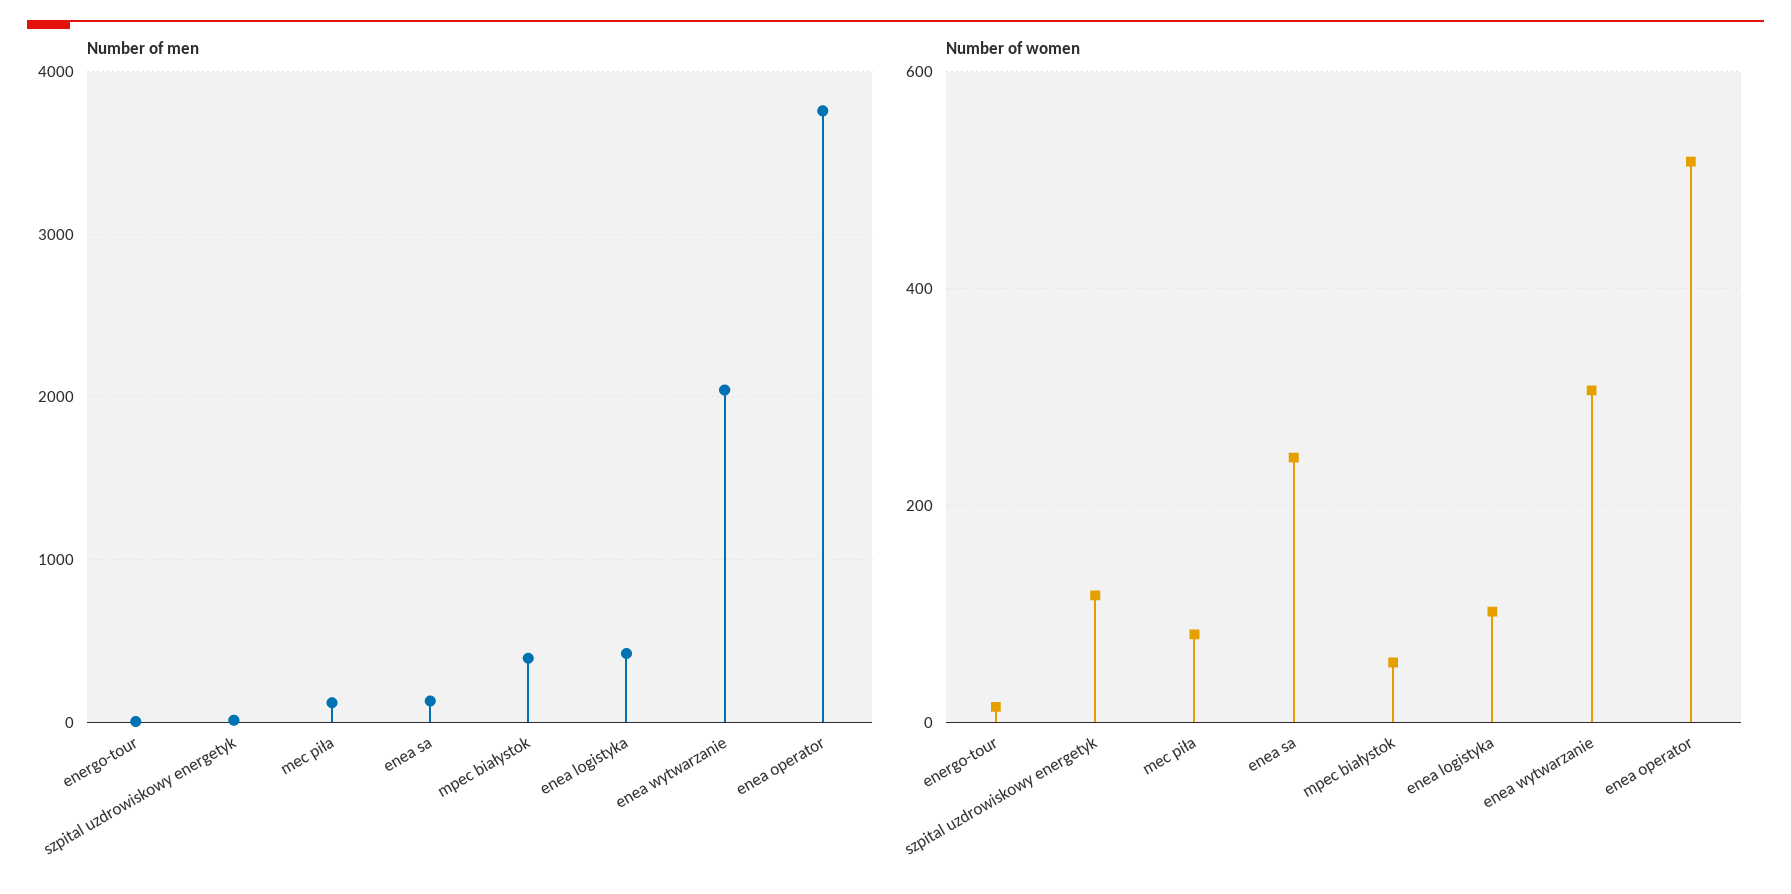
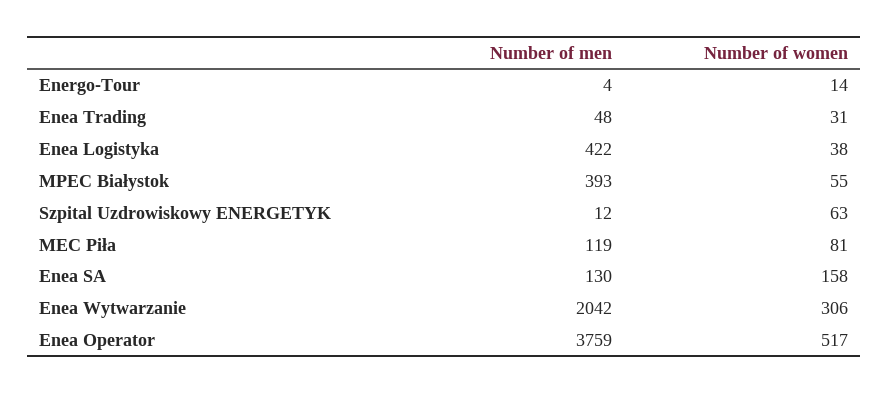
Number of women, szpital uzdrowiskowy energetyk: 120 -> 63
Number of women, enea sa: 240 -> 158
Number of women, enea logistyka: 100 -> 38
Number of men, Enea Trading: none -> 48
Number of women, Enea Trading: none -> 31

